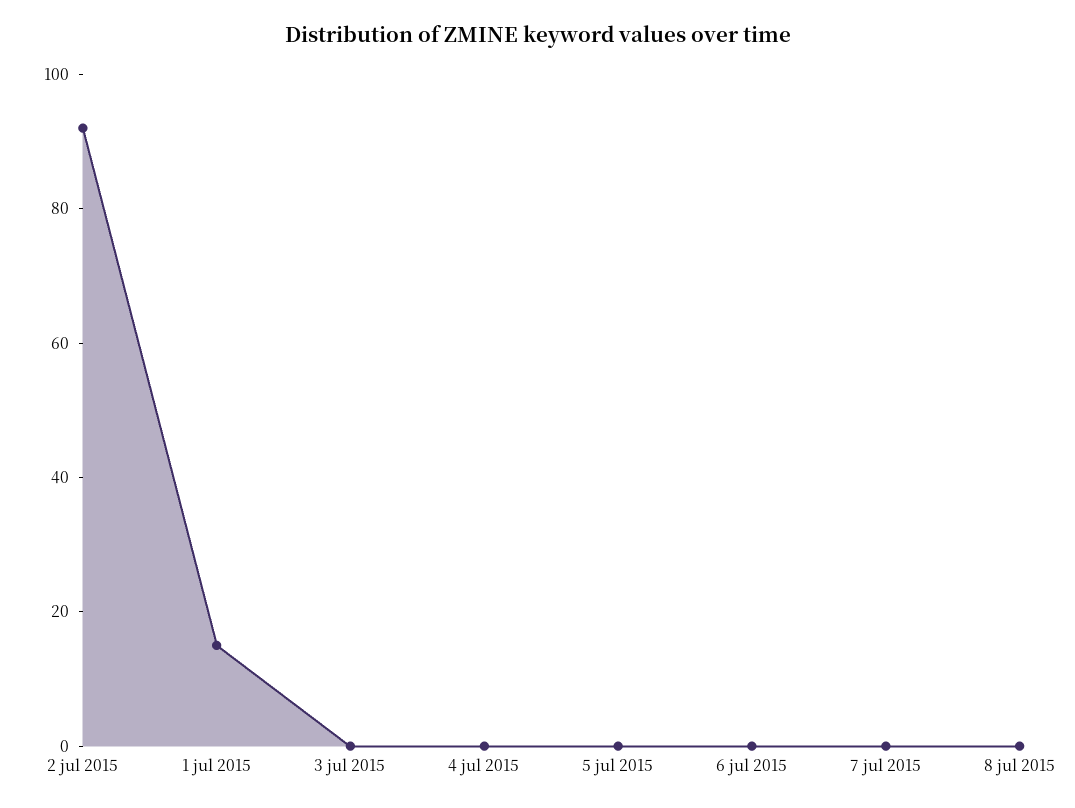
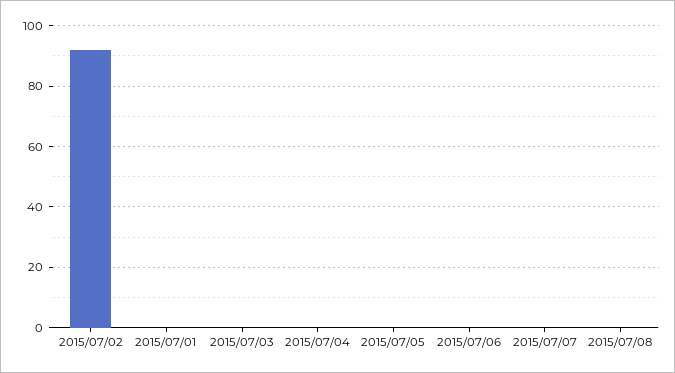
1 jul 2015: 15 -> 0

